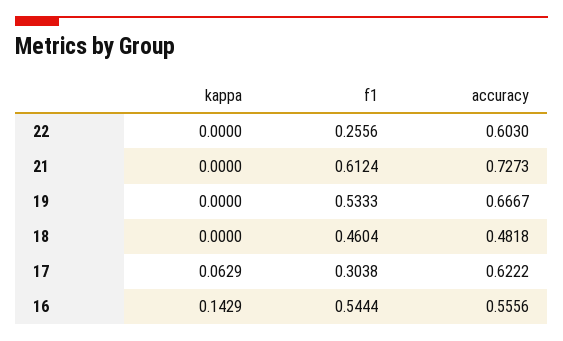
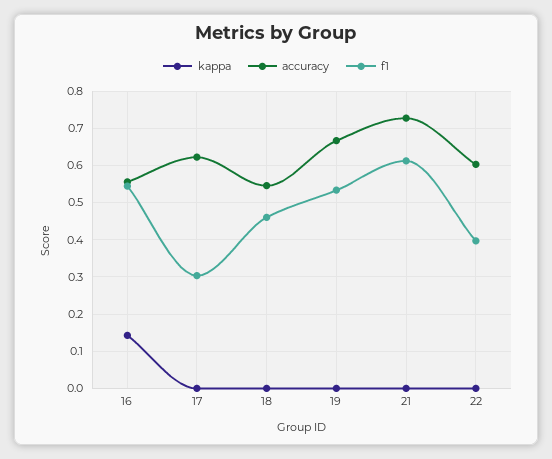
f1, 22: 0.2556 -> 0.4
accuracy, 18: 0.4818 -> 0.54
kappa, 17: 0.0629 -> 0

